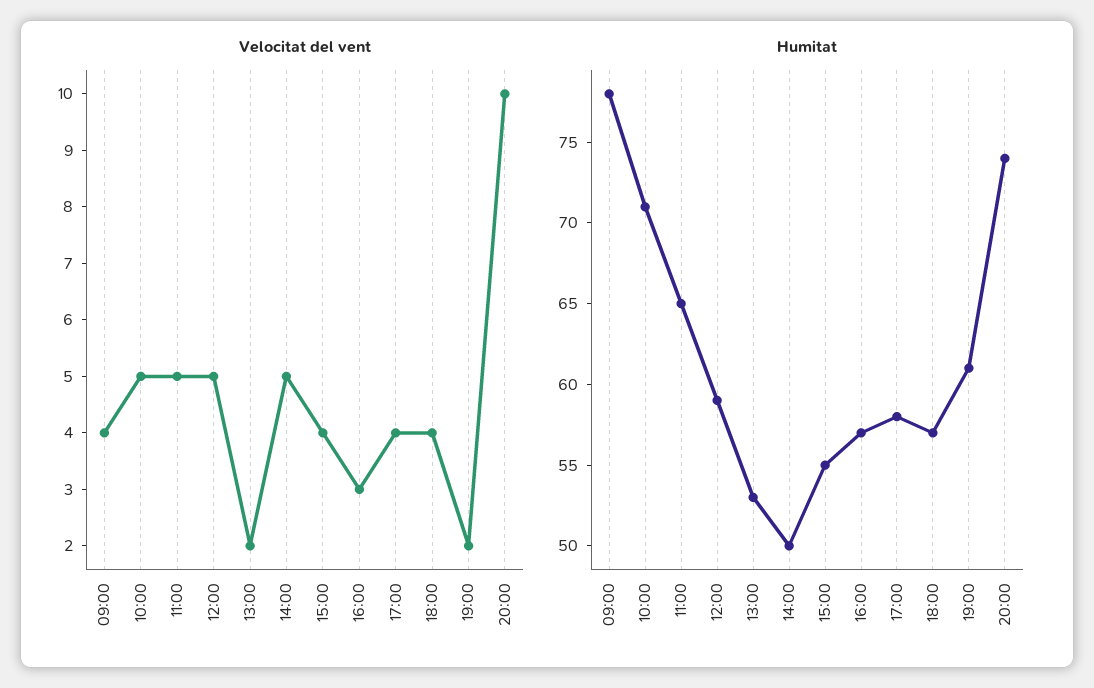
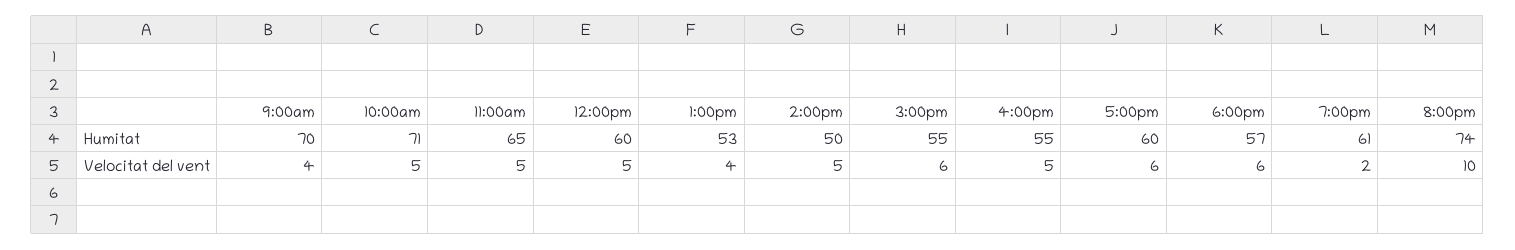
Velocitat del vent, 13:00: 2 -> 4
Velocitat del vent, 15:00: 4 -> 6
Velocitat del vent, 16:00: 3 -> 5
Velocitat del vent, 17:00: 4 -> 6
Velocitat del vent, 18:00: 4 -> 6
Humitat, 09:00: 78 -> 70
Humitat, 12:00: 59 -> 60
Humitat, 16:00: 57 -> 55
Humitat, 17:00: 58 -> 60

